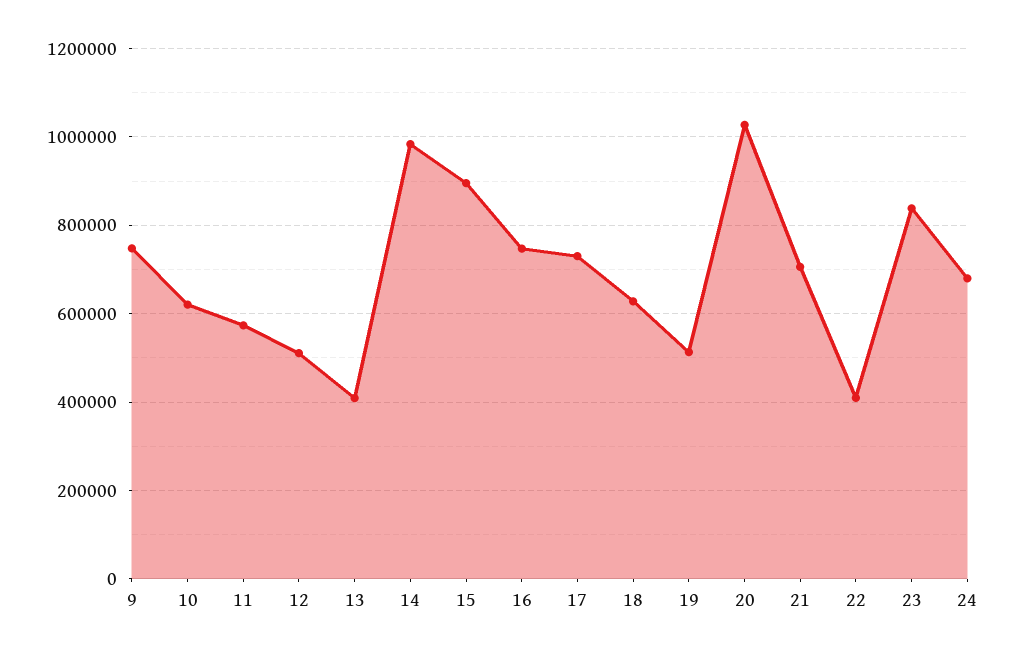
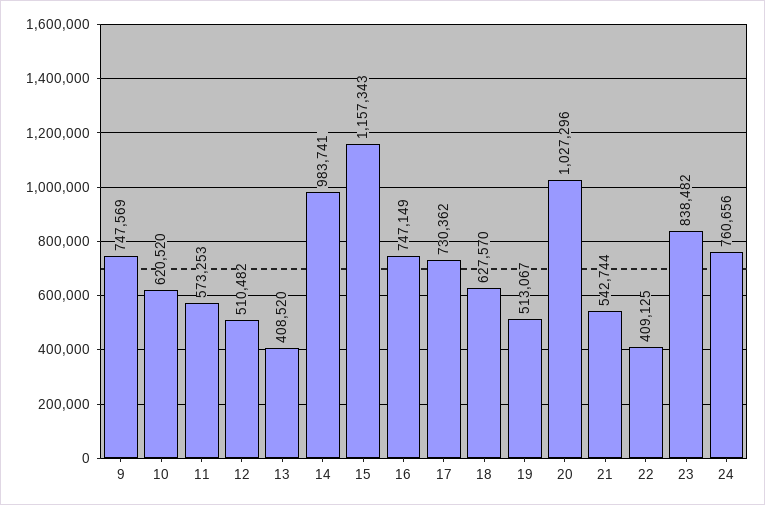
15: 900000 -> 1157343
21: 700000 -> 542744
24: 680000 -> 760656

